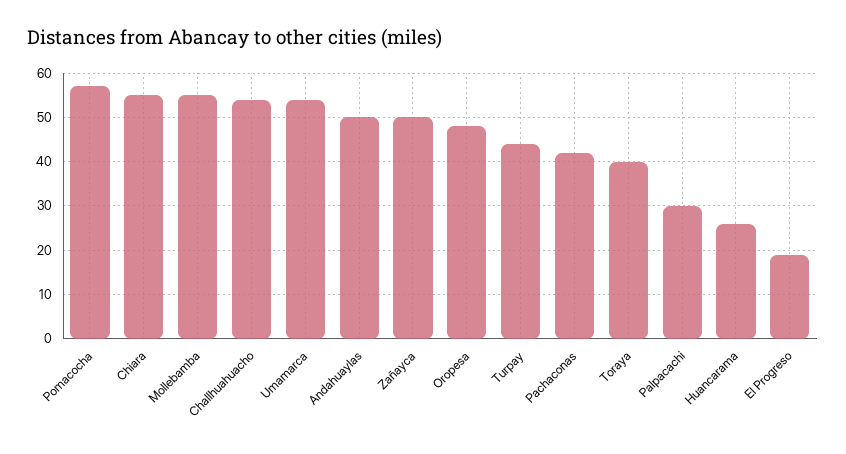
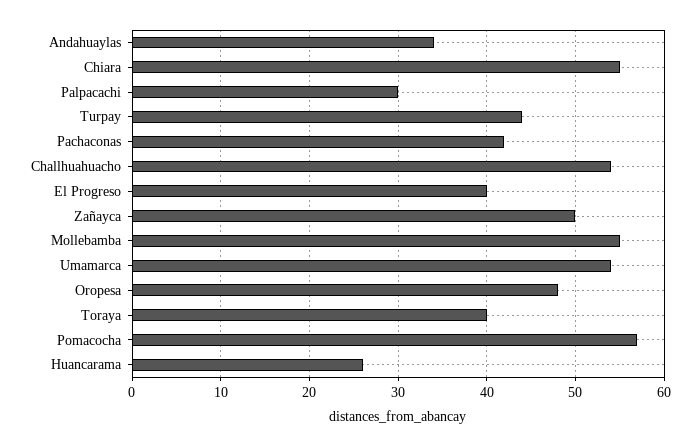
Andahuaylas: 50 -> 34
El Progreso: 20 -> 40

